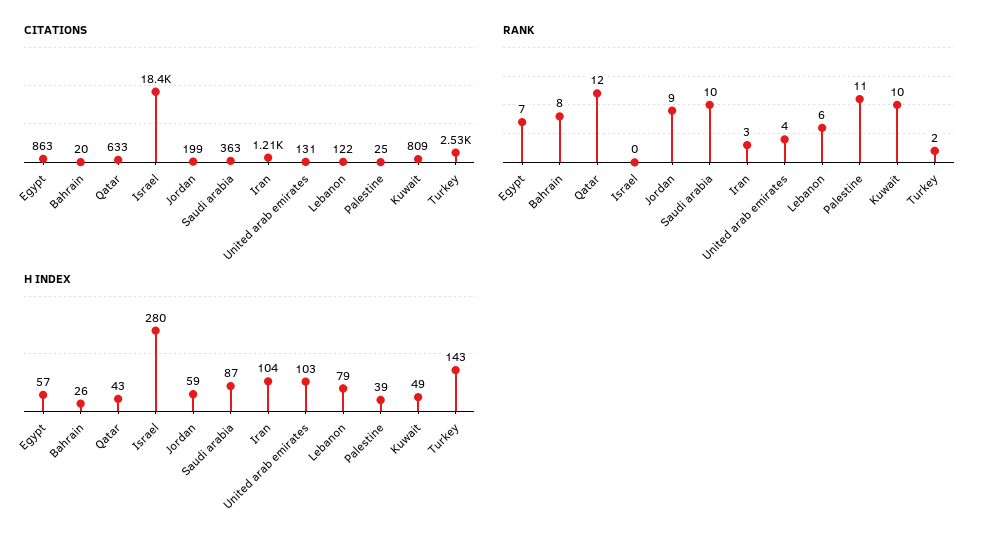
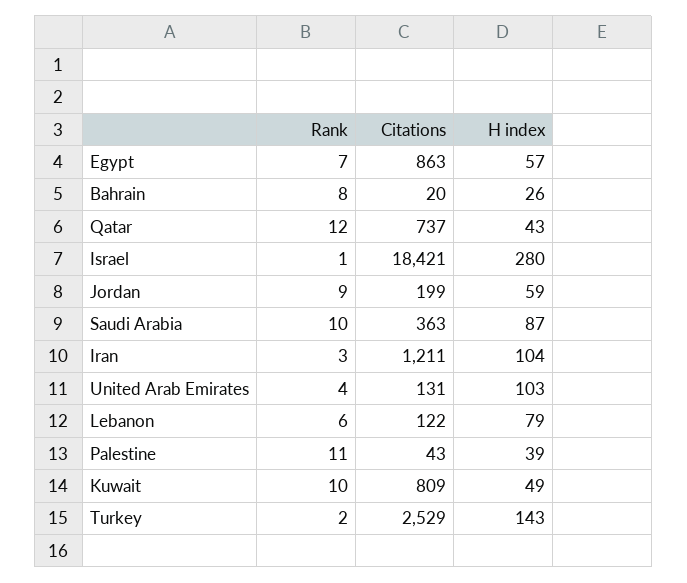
CITATIONS, Qatar: 633 -> 737
CITATIONS, Palestine: 25 -> 43
RANK, Israel: 0 -> 1

